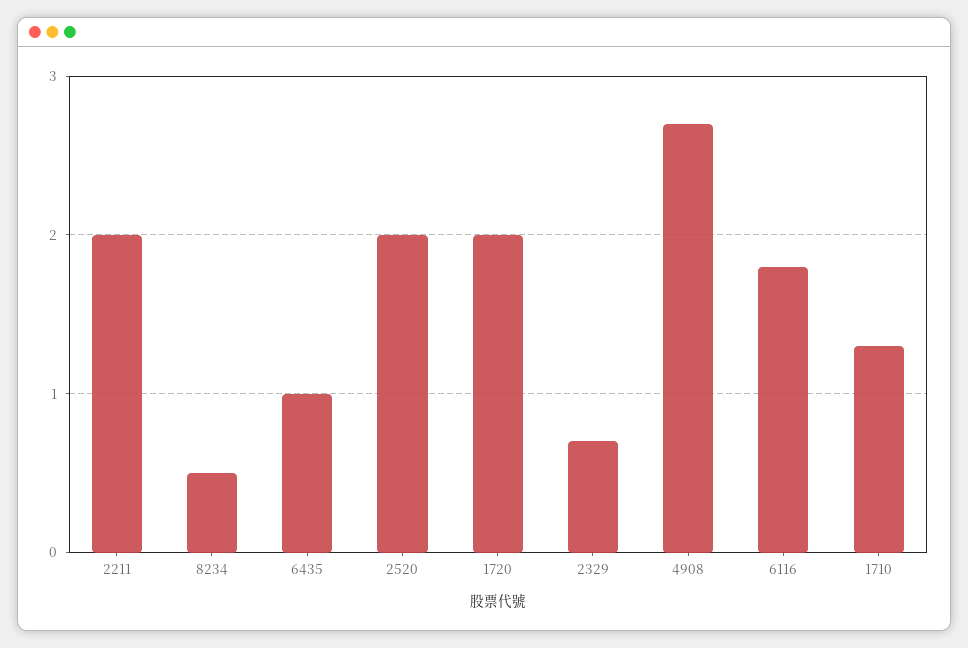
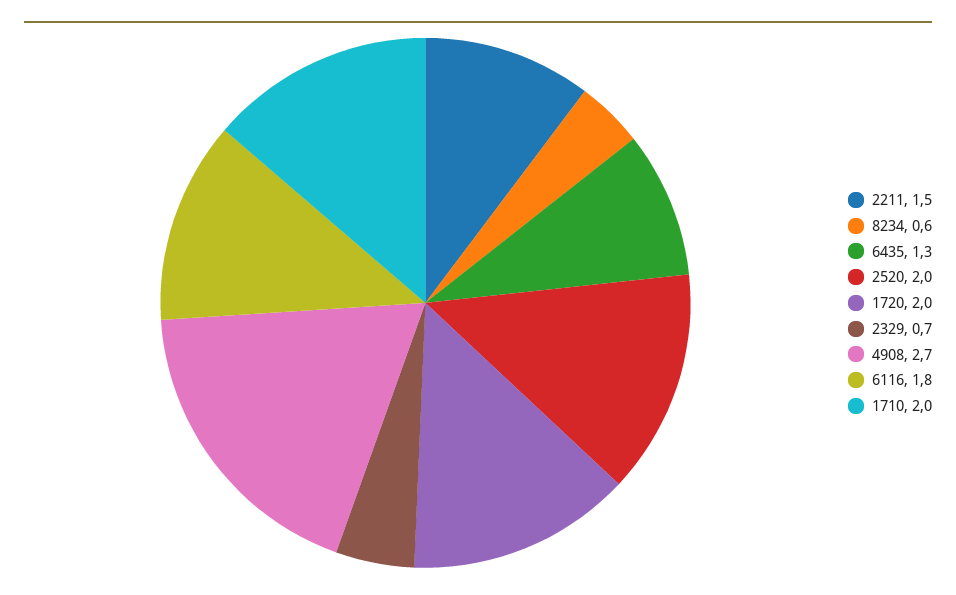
2211: 2 -> 1.5
8234: 0.5 -> 0.6
6435: 1 -> 1.3
1710: 1.3 -> 2

